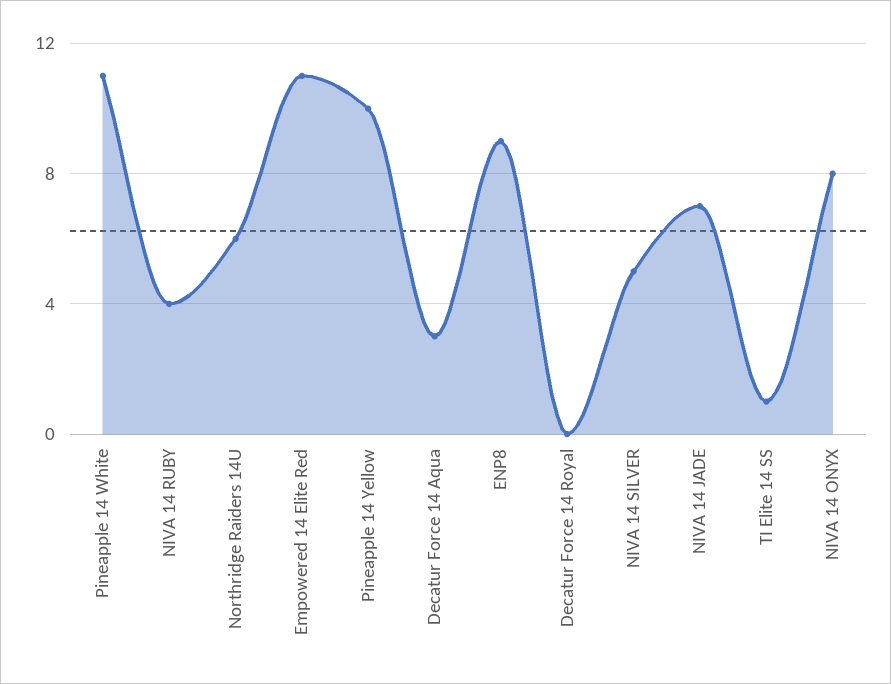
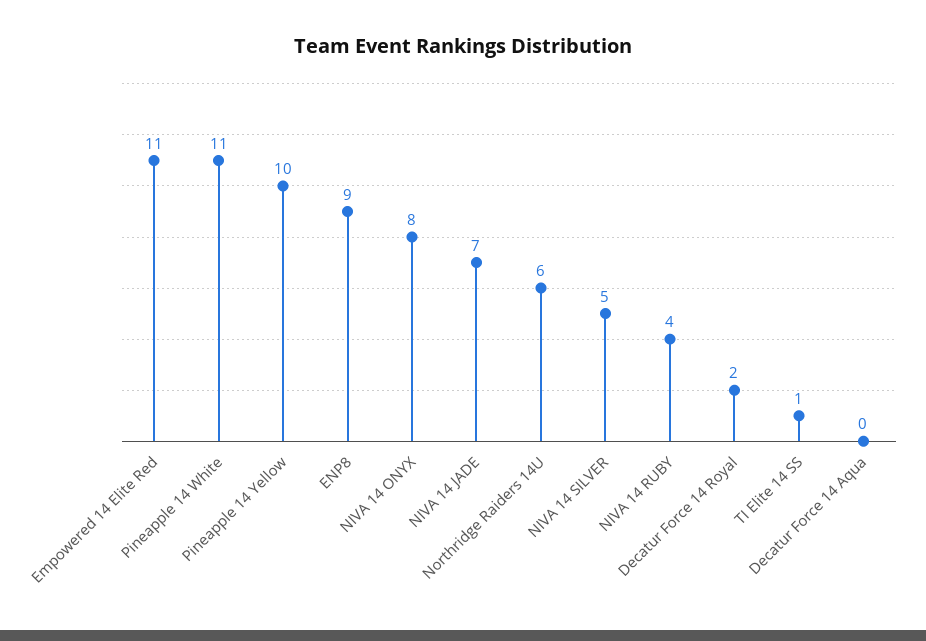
Decatur Force 14 Aqua: 3 -> 0
Decatur Force 14 Royal: 0 -> 2

